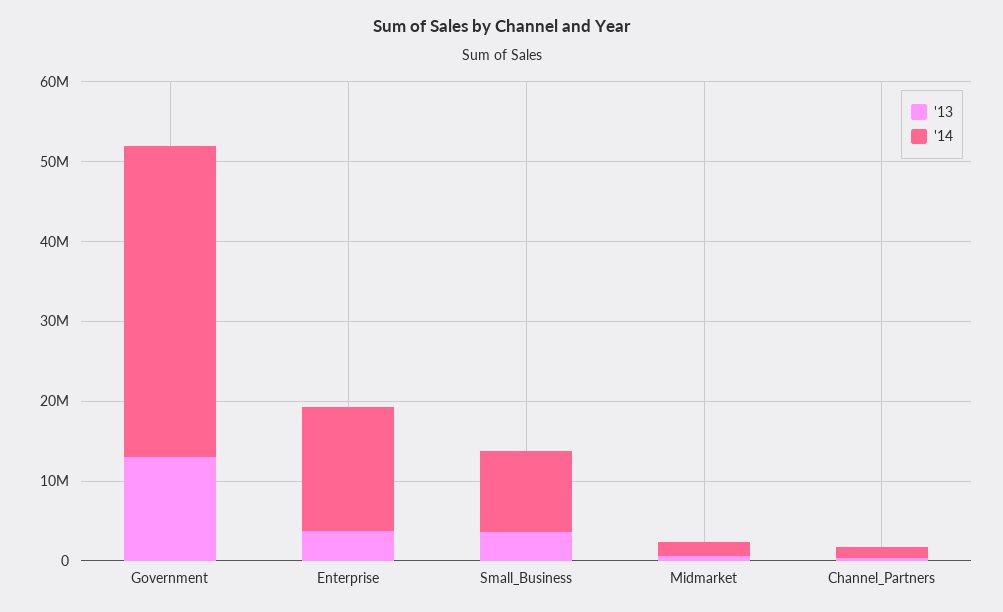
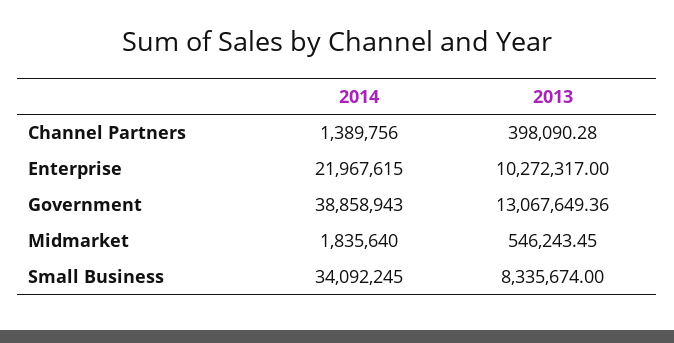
'13, Enterprise: 4000000 -> 10272317
'14, Enterprise: 16000000 -> 21967615
'13, Small_Business: 4000000 -> 8335674
'14, Small_Business: 10000000 -> 34092245

